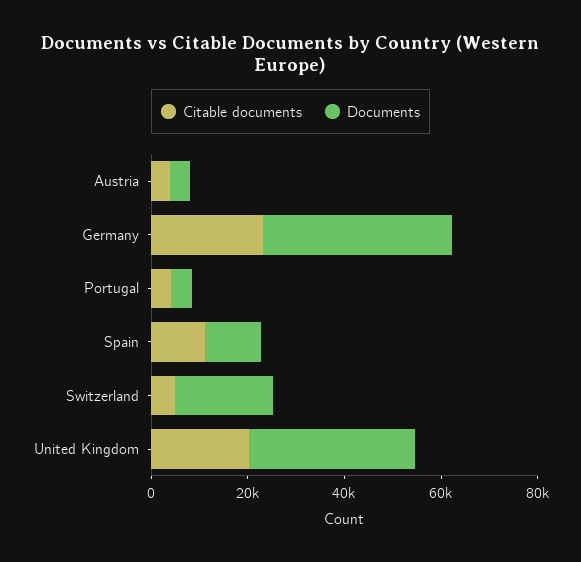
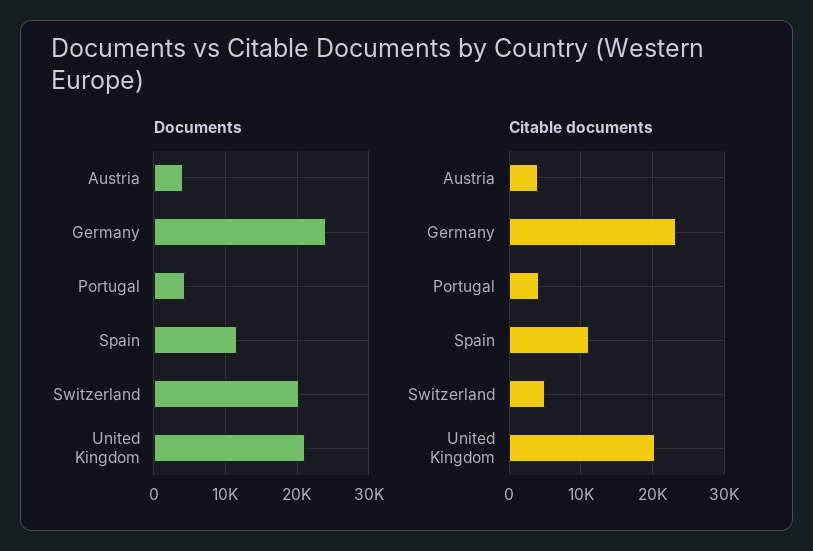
Documents, Germany: 40000 -> 24000
Documents, United Kingdom: 35000 -> 21000

